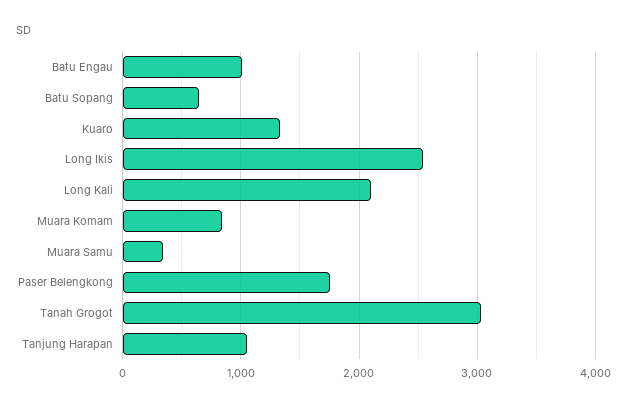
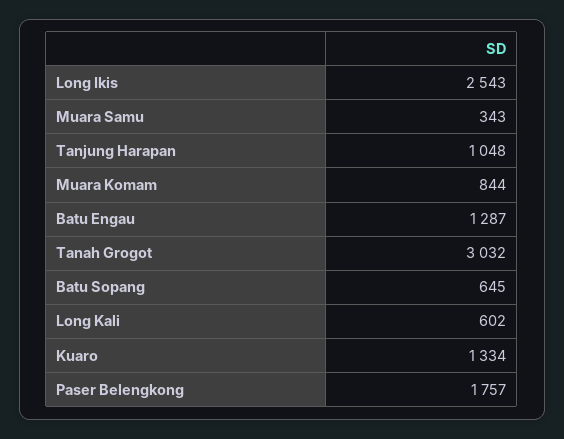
Batu Engau: 1000 -> 1287
Long Kali: 2100 -> 602

